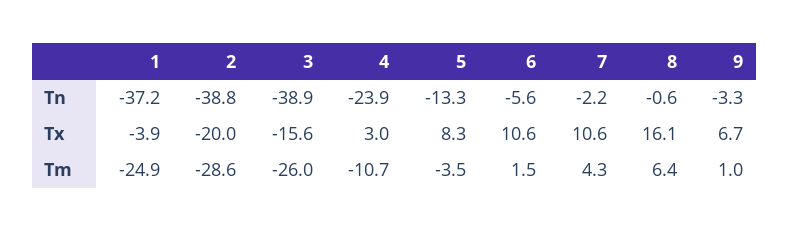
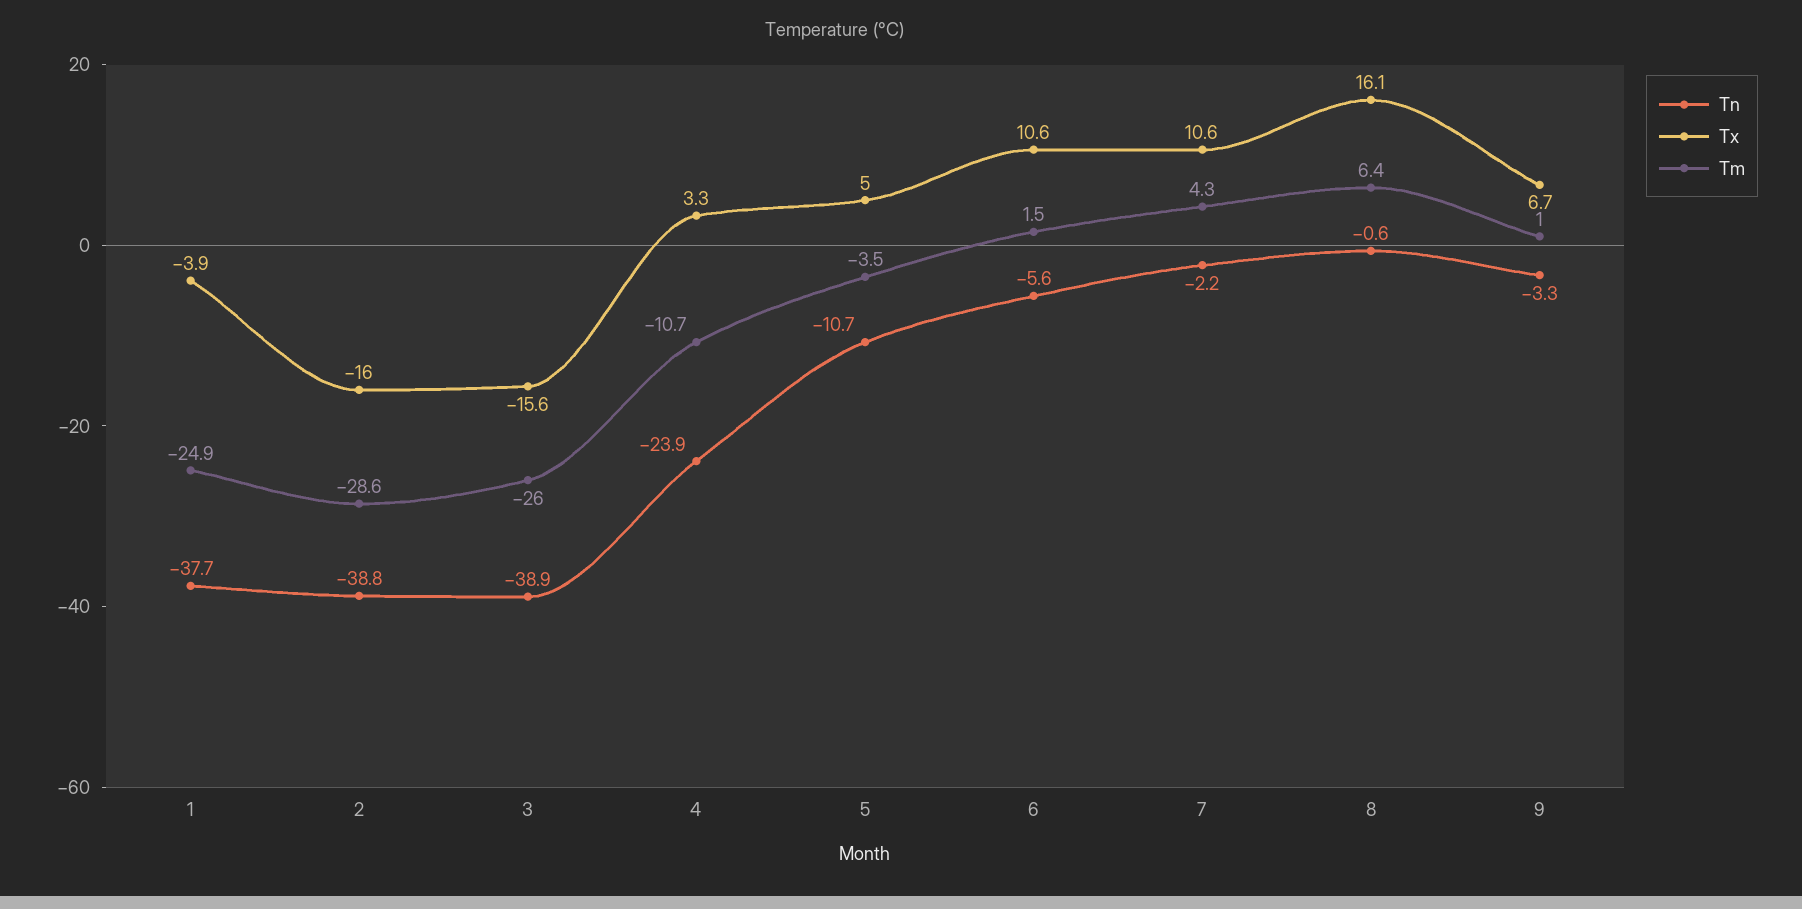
Tn, 1: -37.2 -> -37.7
Tn, 5: -13.3 -> -10.7
Tx, 2: -20 -> -16
Tx, 4: 3 -> 3.3
Tx, 5: 8.3 -> 5

